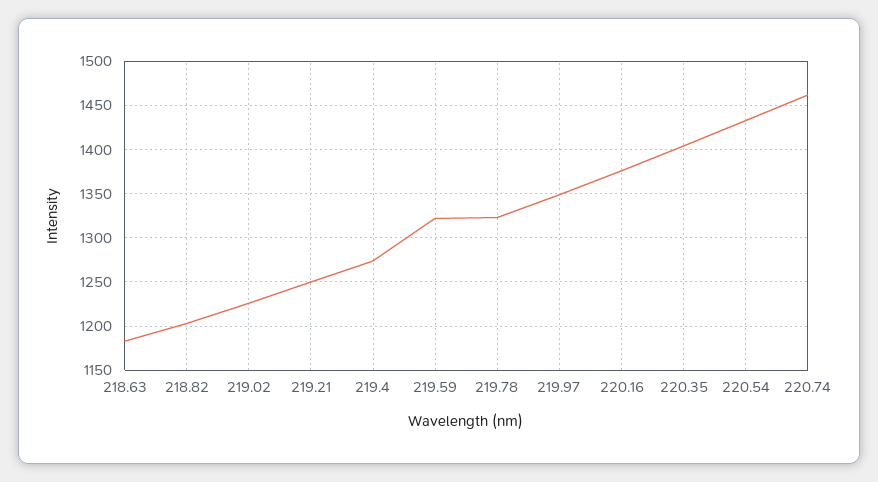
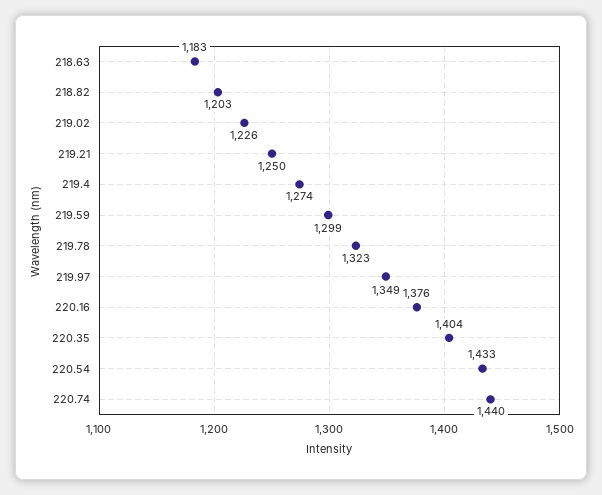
219.59: 1320 -> 1299
220.74: 1460 -> 1440

